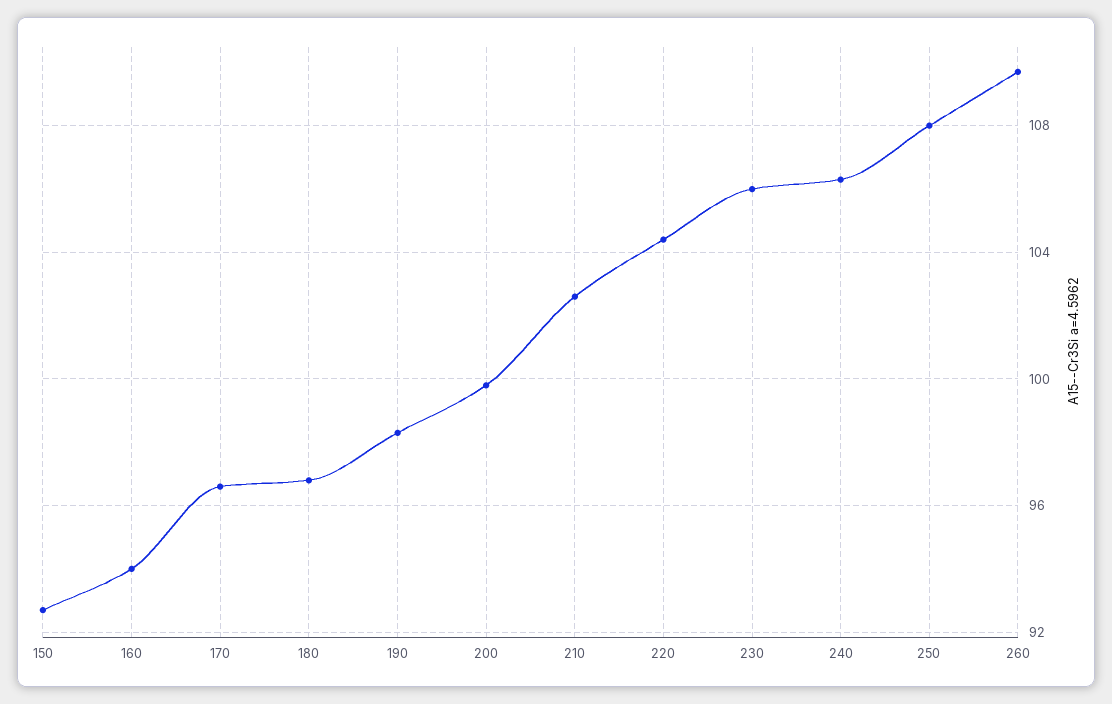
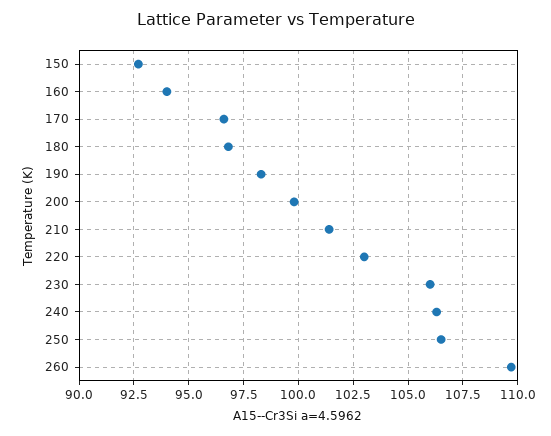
210: 102.5 -> 101.5
220: 104.5 -> 103
250: 108 -> 106.5

